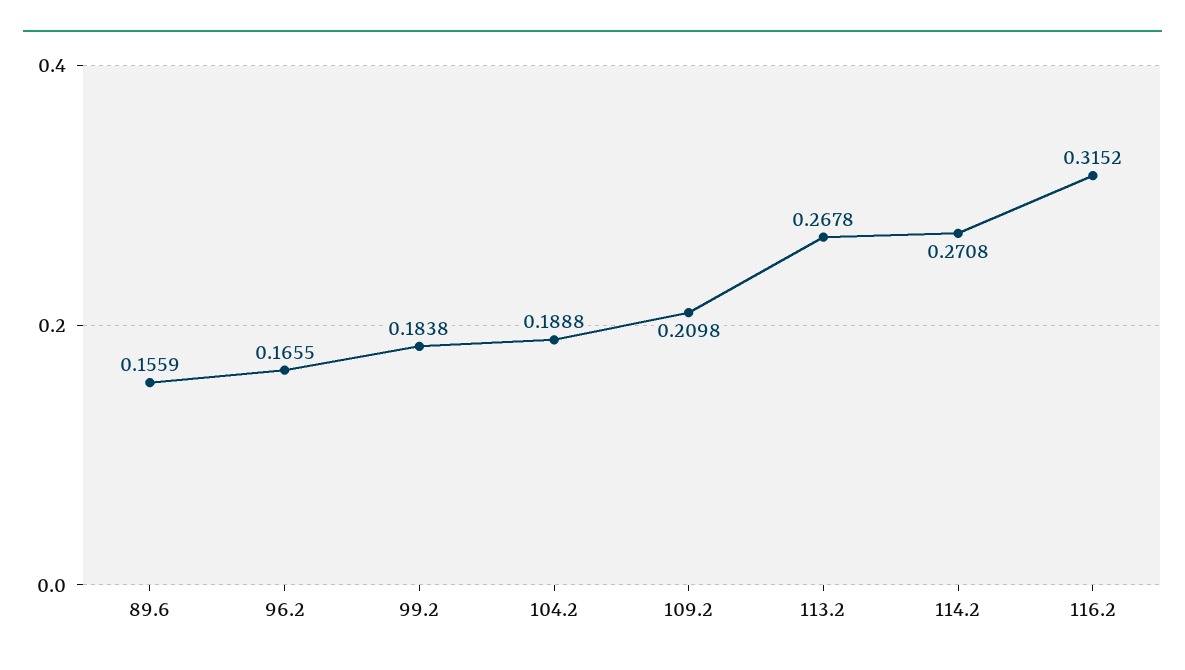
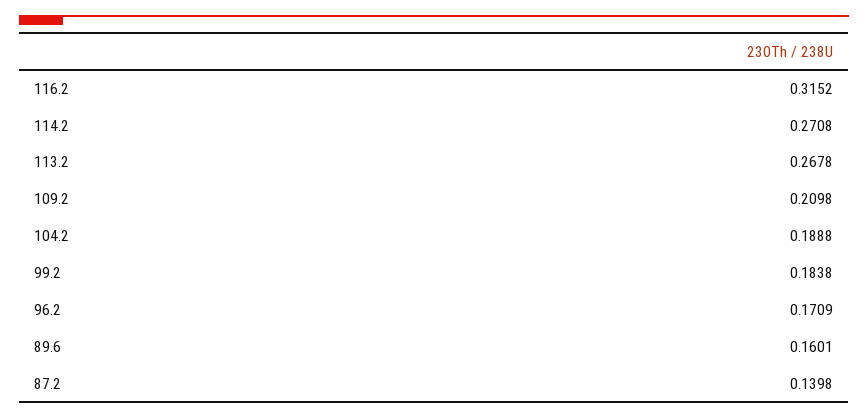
89.6: 0.1559 -> 0.1601
96.2: 0.1655 -> 0.1709
87.2: none -> 0.1398

